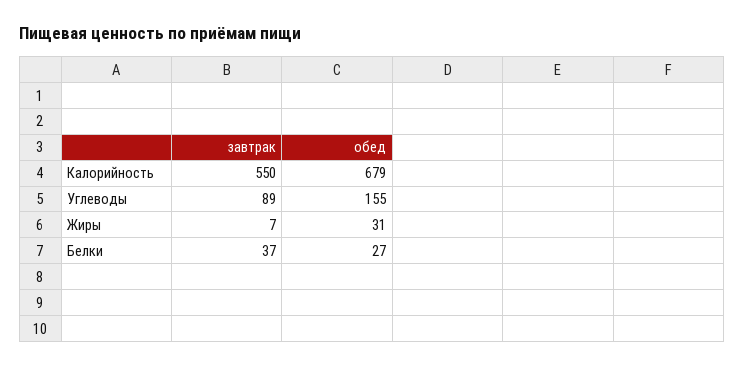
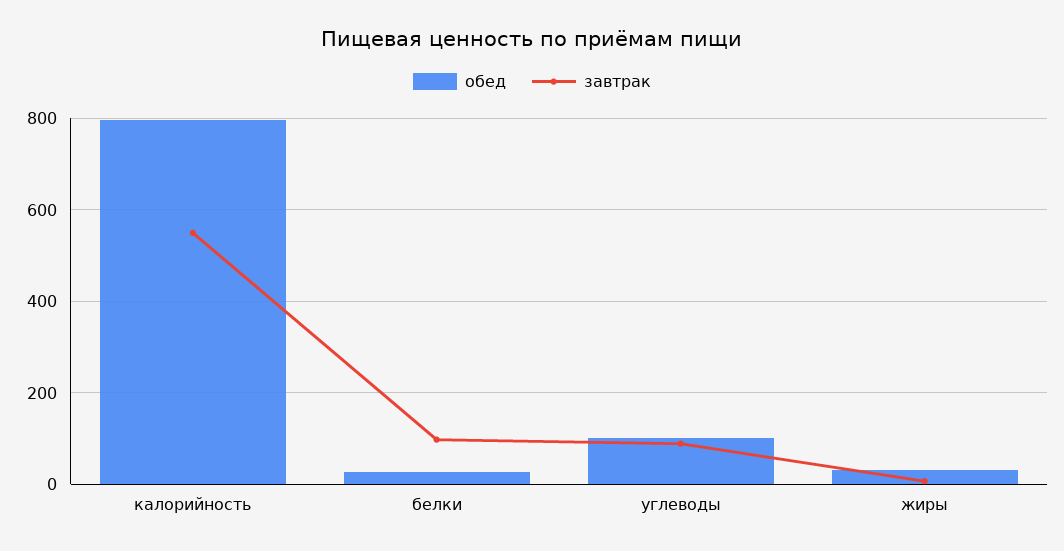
обед, Калорийность: 679 -> 800
обед, Углеводы: 155 -> 100
завтрак, Белки: 37 -> 100

